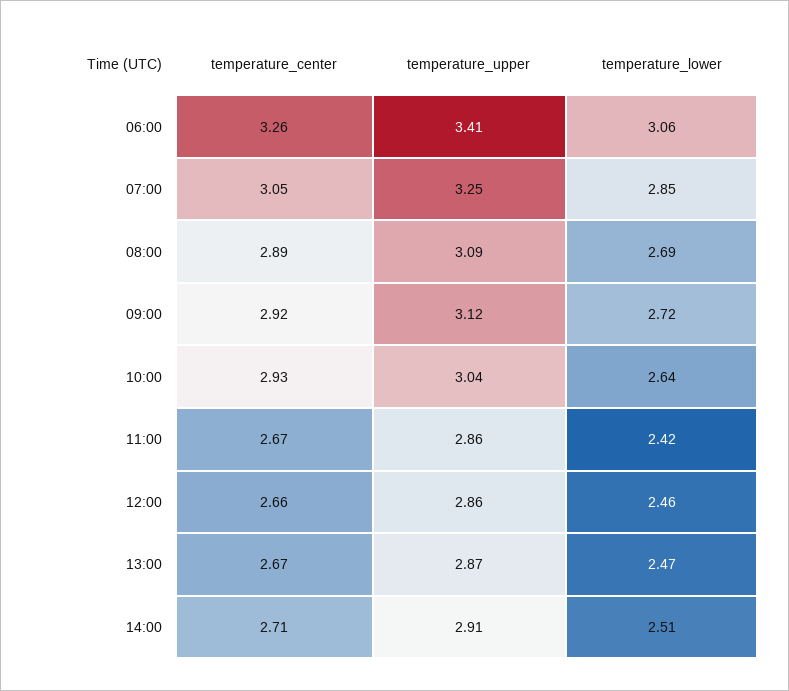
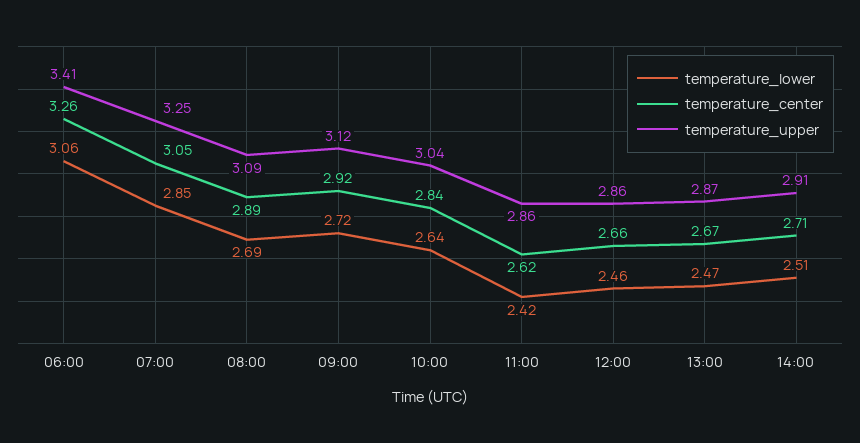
temperature_center, 10:00: 2.93 -> 2.84
temperature_center, 11:00: 2.67 -> 2.62

